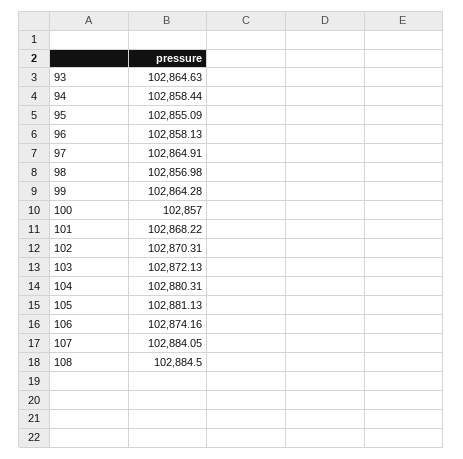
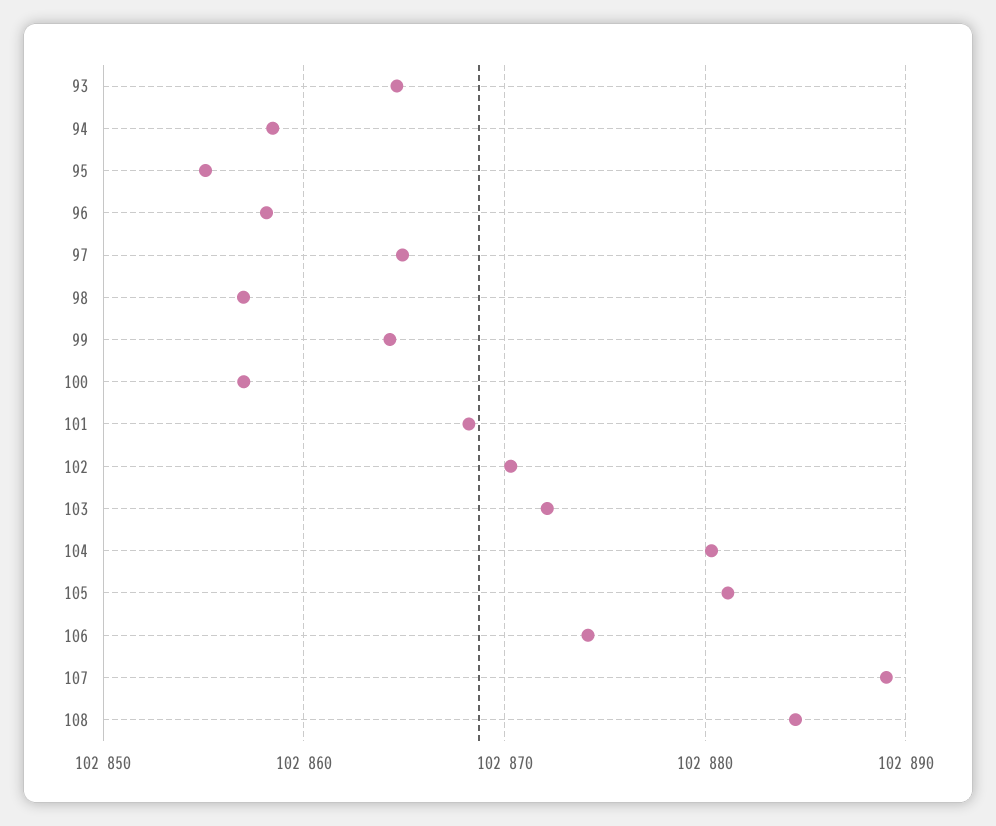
107: 102884.05 -> 102889

